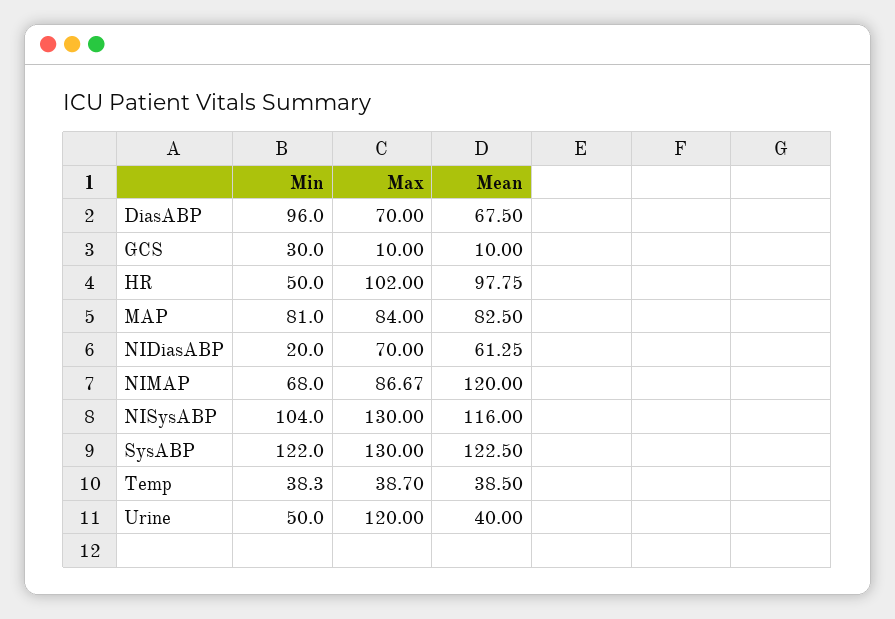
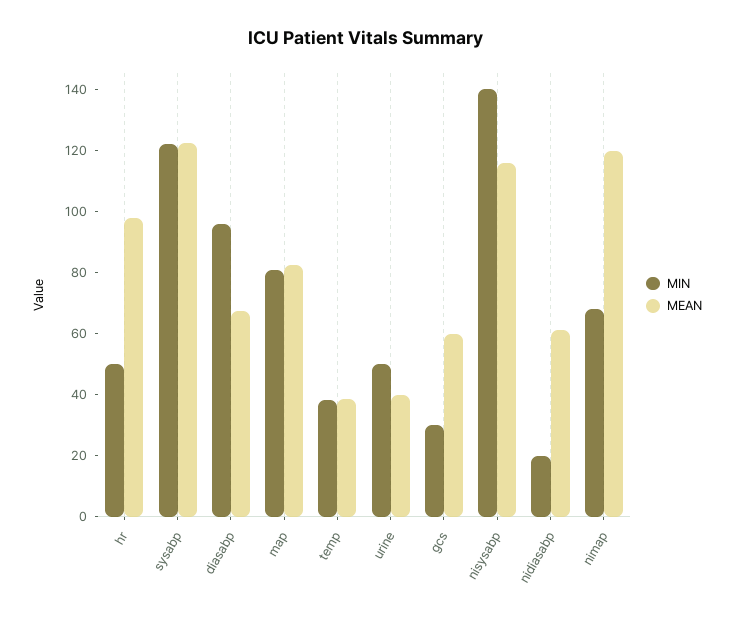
Max, DiasABP: 70 -> none
Max, GCS: 10 -> none
Mean, GCS: 10 -> 60
Max, HR: 102 -> none
Max, MAP: 84 -> none
Max, NIDiasABP: 70 -> none
Max, NIMAP: 86.67 -> none
Min, NISysABP: 104 -> 140
Max, NISysABP: 130 -> none
Max, SysABP: 130 -> none
Max, Temp: 38.7 -> none
Max, Urine: 120 -> none

